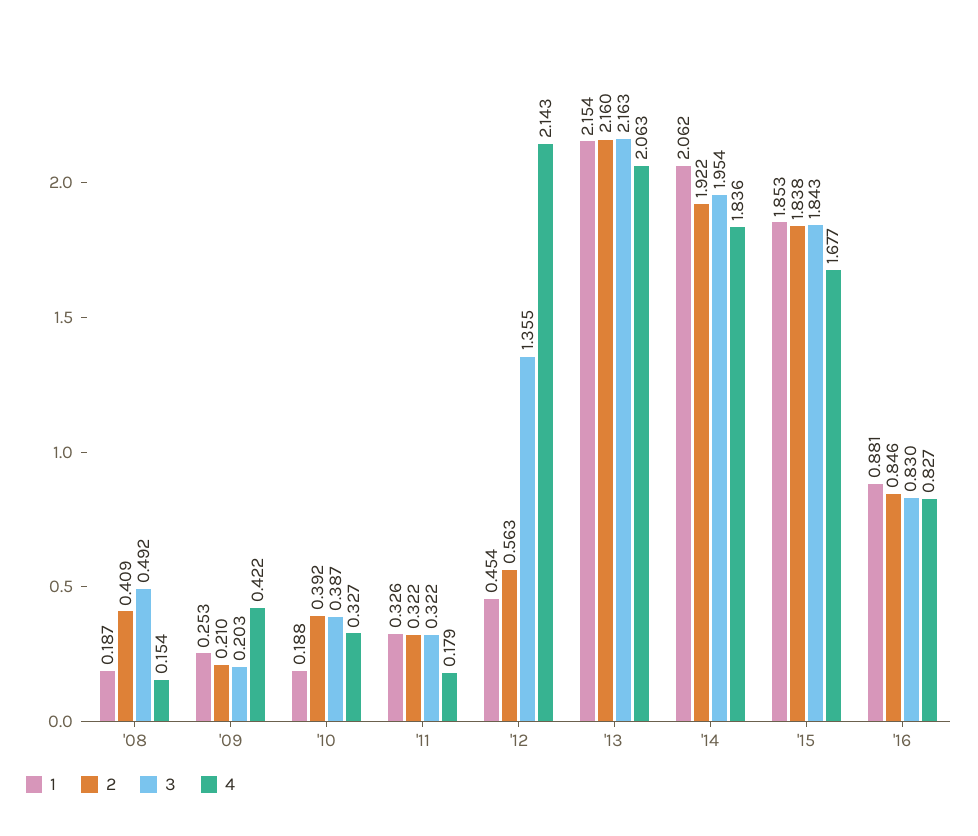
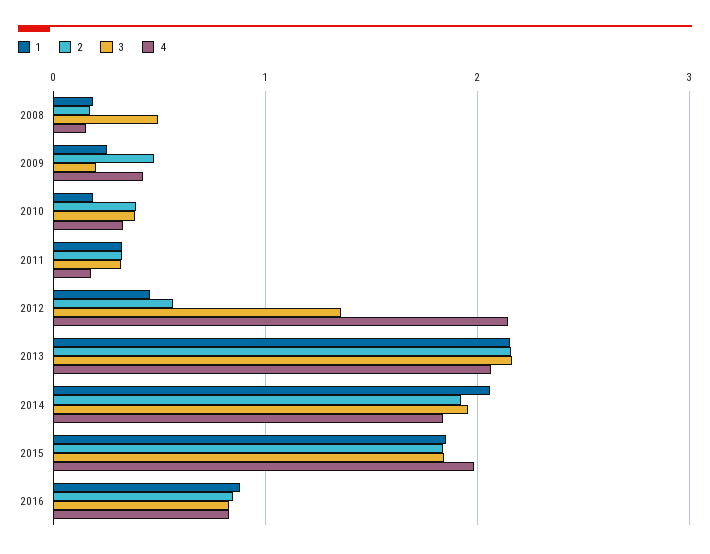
2, '08: 0.409 -> 0.2
2, '09: 0.21 -> 0.5
4, '15: 1.677 -> 2

